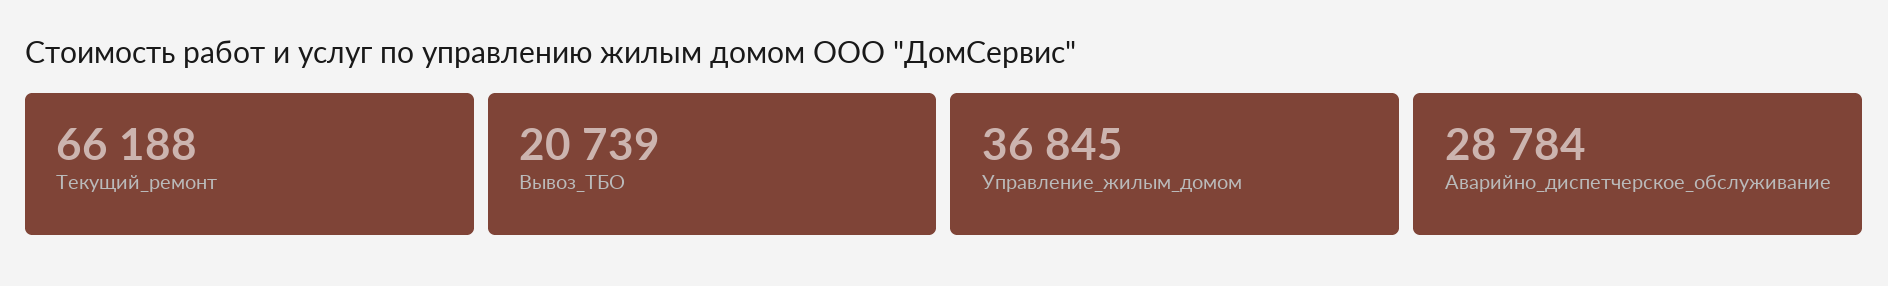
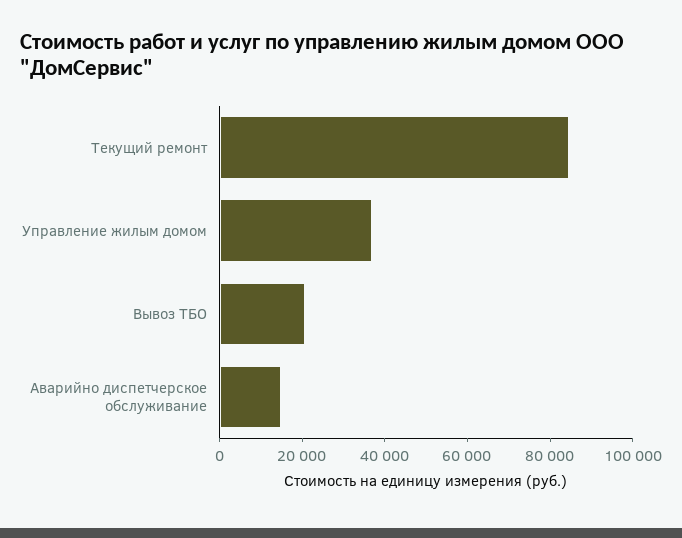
Текущий_ремонт: 66188 -> 85000
Аварийно_диспетчерское_обслуживание: 28784 -> 15000

